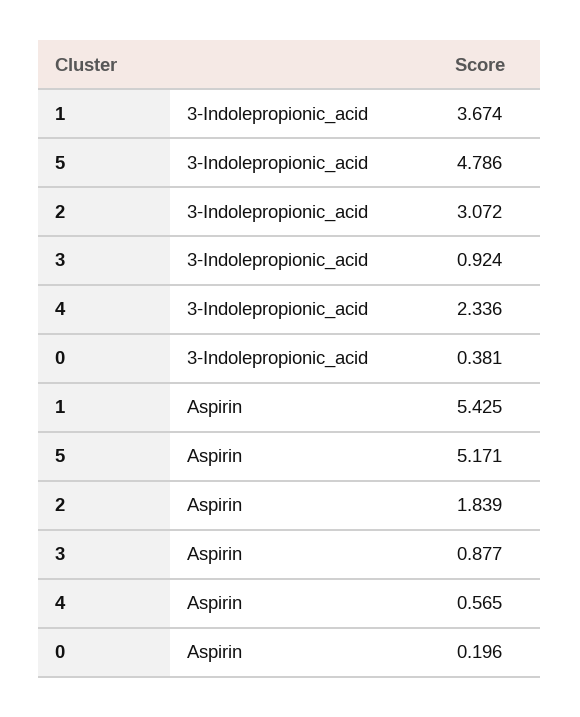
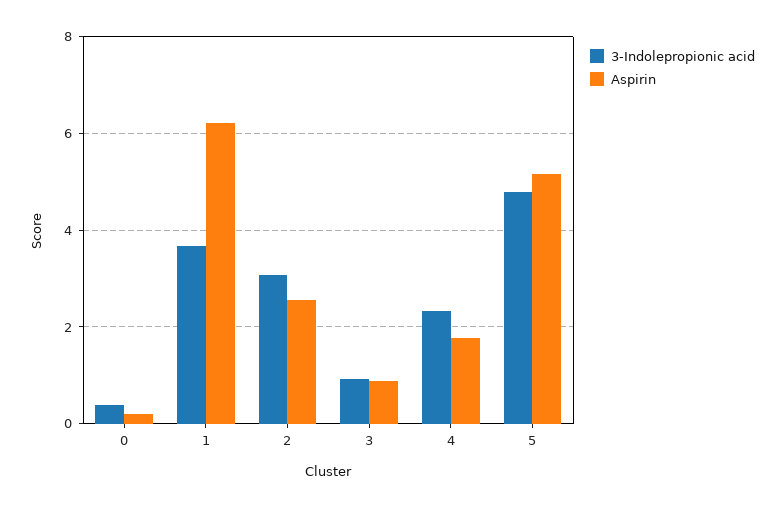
Aspirin, 1: 5.425 -> 6.2
Aspirin, 2: 1.839 -> 2.6
Aspirin, 4: 0.565 -> 1.8

